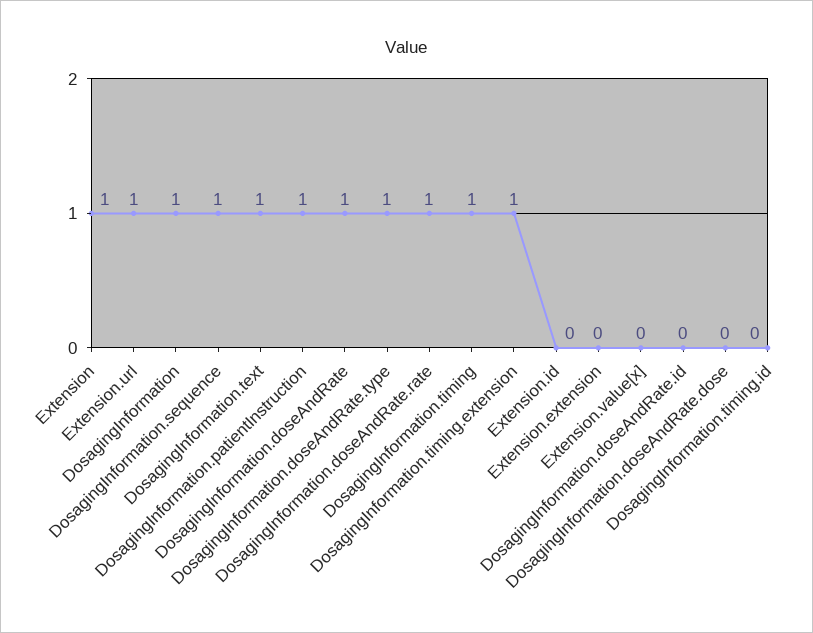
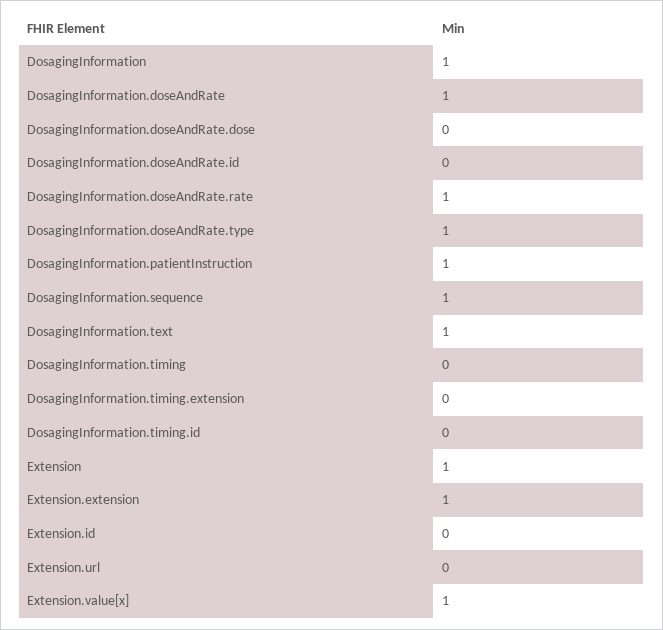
Extension.url: 1 -> 0
DosagingInformation.timing: 1 -> 0
DosagingInformation.timing.extension: 1 -> 0
Extension.extension: 0 -> 1
Extension.value[x]: 0 -> 1

